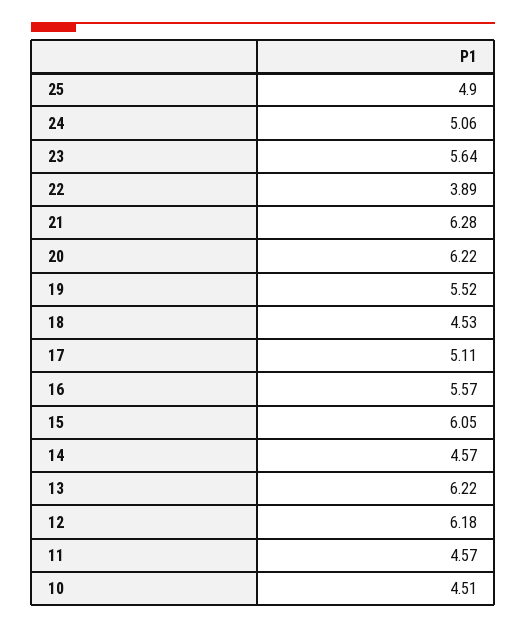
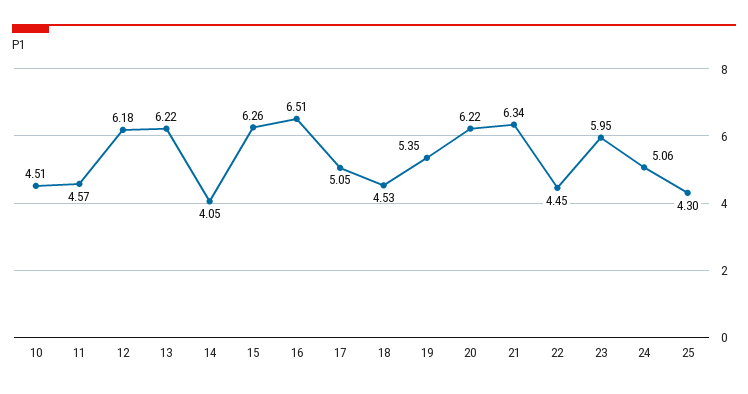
25: 4.9 -> 4.3
23: 5.64 -> 5.95
22: 3.89 -> 4.45
21: 6.28 -> 6.34
19: 5.52 -> 5.35
17: 5.11 -> 5.05
16: 5.57 -> 6.51
15: 6.05 -> 6.26
14: 4.57 -> 4.05

